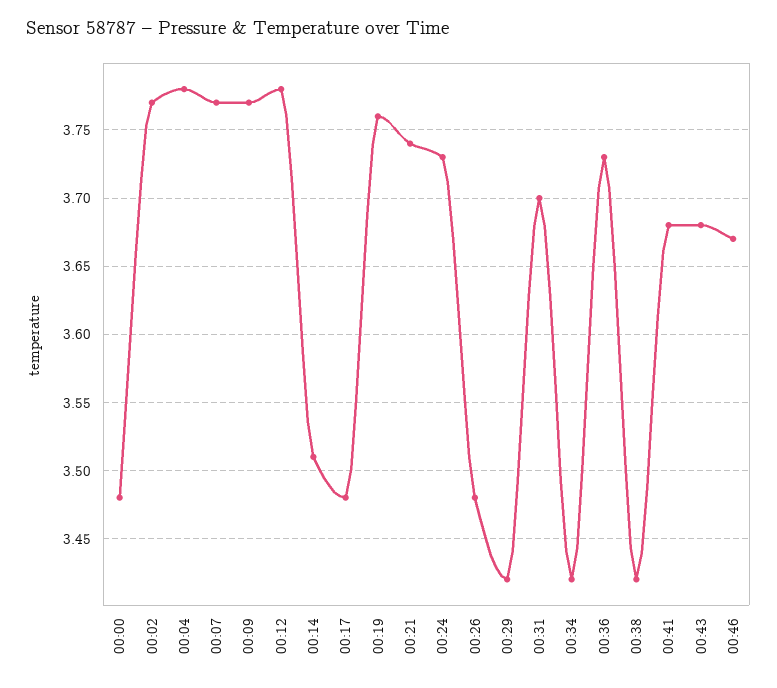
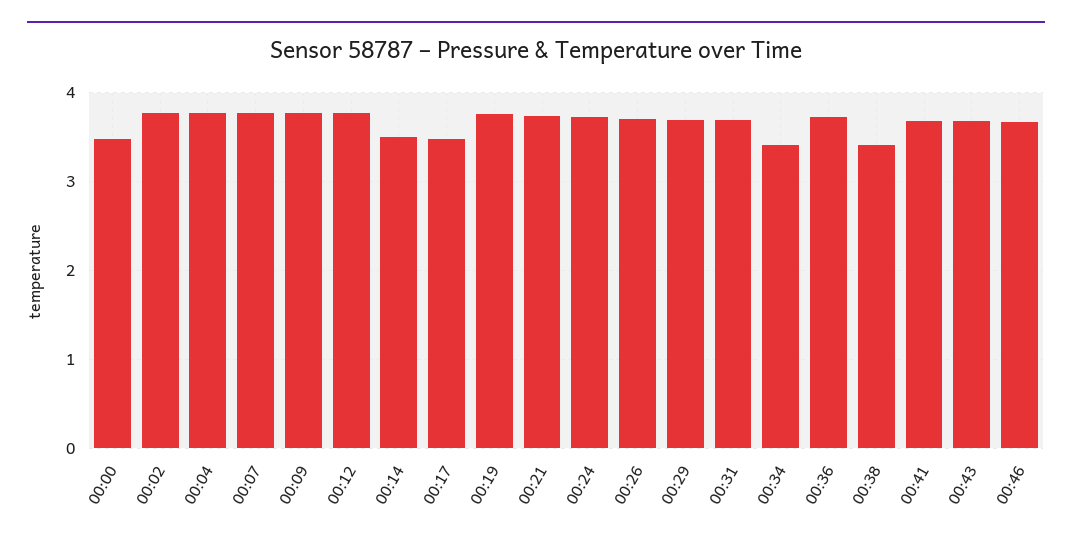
00:26: 3.48 -> 3.7
00:29: 3.42 -> 3.7

